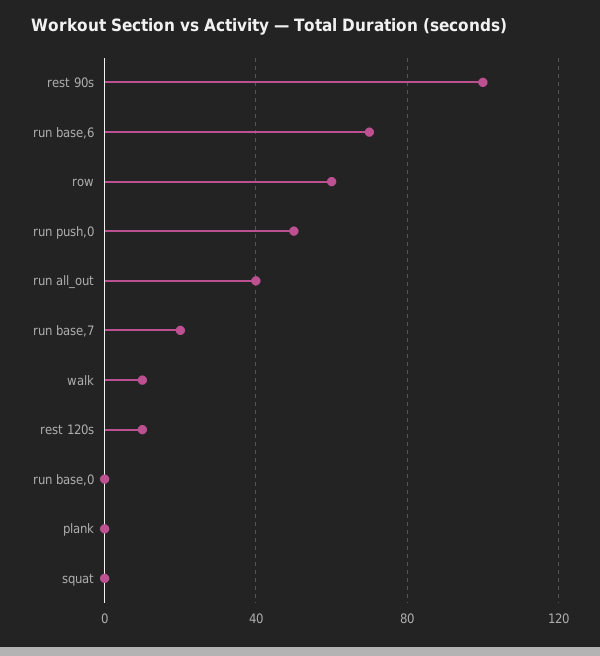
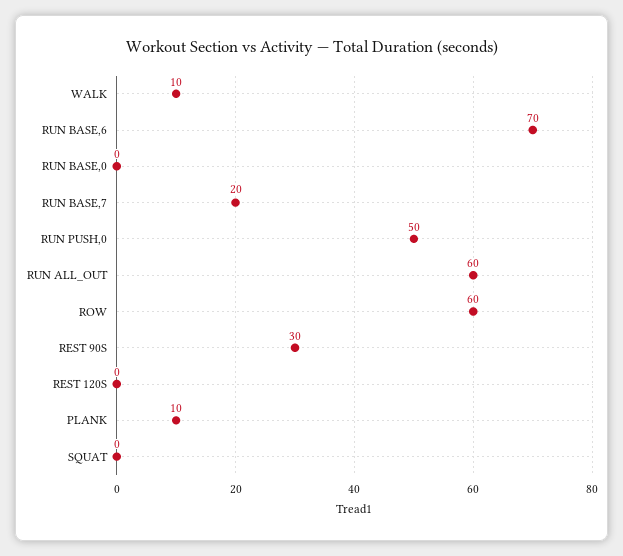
rest 90s: 100 -> 30
run all_out: 40 -> 60
rest 120s: 10 -> 0
plank: 0 -> 10

